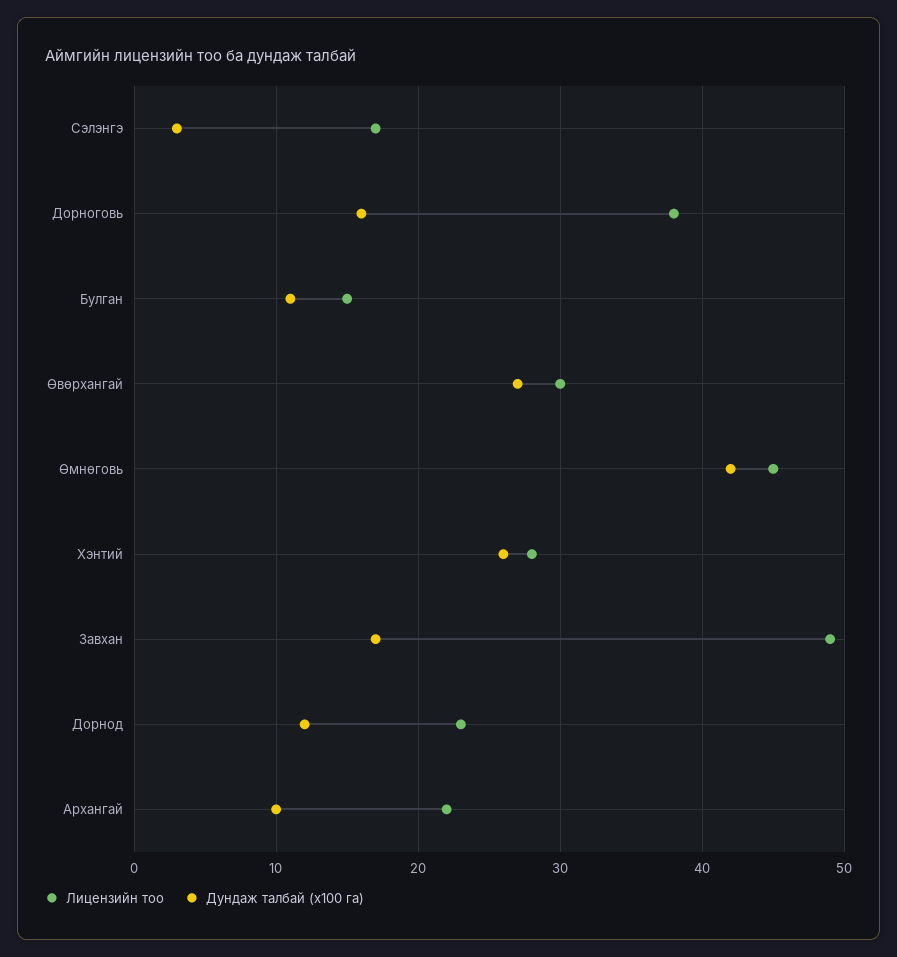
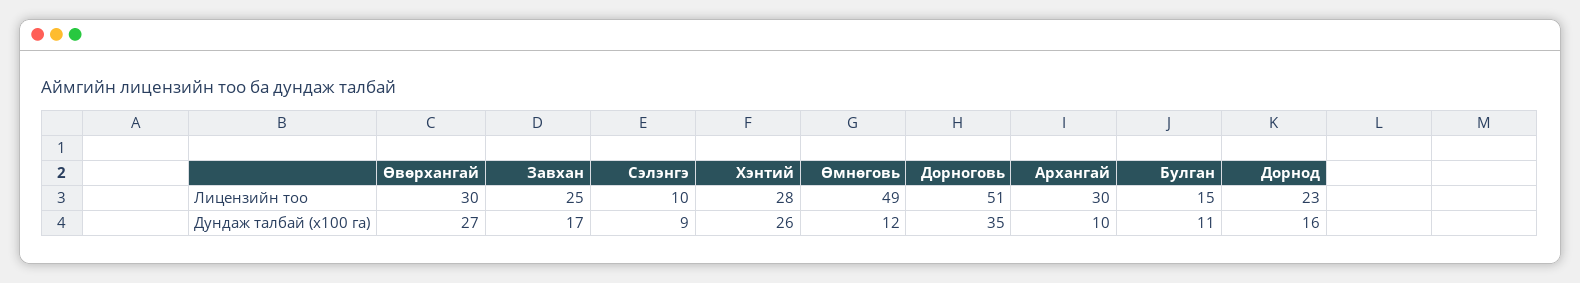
Лицензийн тоо, Сэлэнгэ: 17 -> 10
Дундаж талбай (х100 га), Сэлэнгэ: 3 -> 9
Лицензийн тоо, Дорноговь: 38 -> 51
Дундаж талбай (х100 га), Дорноговь: 16 -> 35
Лицензийн тоо, Өмнөговь: 45 -> 49
Дундаж талбай (х100 га), Өмнөговь: 42 -> 12
Лицензийн тоо, Завхан: 49 -> 25
Дундаж талбай (х100 га), Дорнод: 12 -> 16
Лицензийн тоо, Архангай: 22 -> 30

